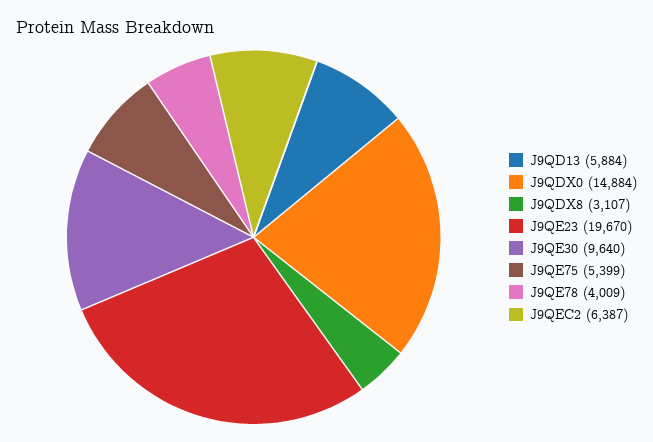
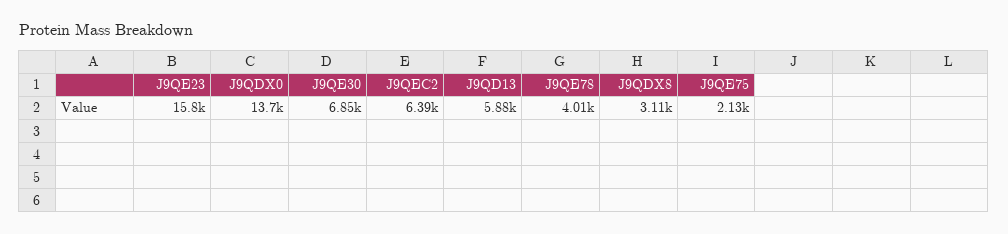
J9QDX0: 14884 -> 13700
J9QE23: 19670 -> 15800
J9QE30: 9640 -> 6850
J9QE75: 5399 -> 2130

